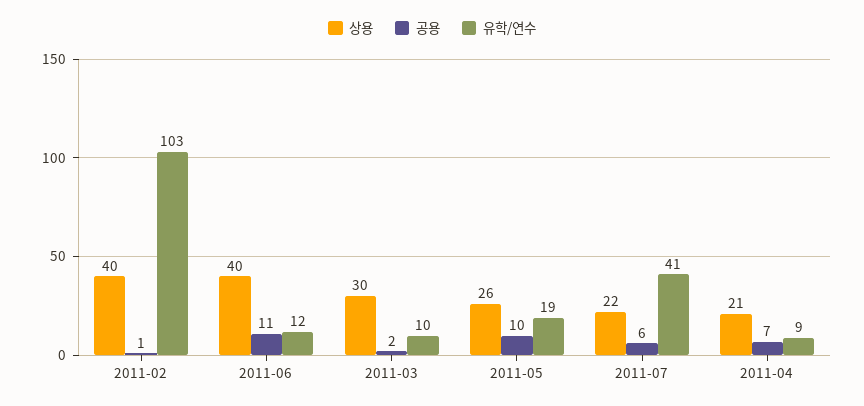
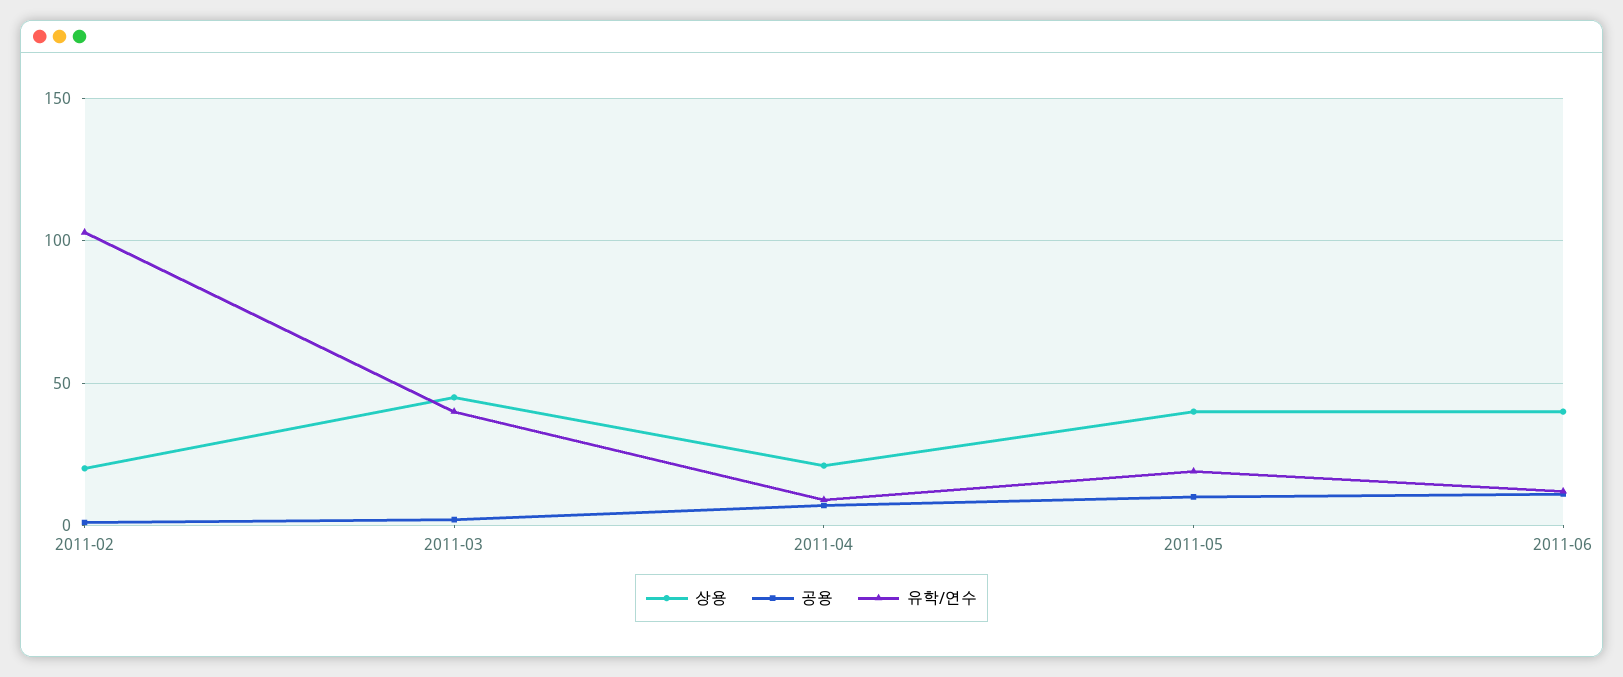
상용, 2011-02: 40 -> 20
상용, 2011-03: 30 -> 45
유학/연수, 2011-03: 10 -> 40
상용, 2011-05: 26 -> 40
상용, 2011-07: 22 -> none
공용, 2011-07: 6 -> none
유학/연수, 2011-07: 41 -> none

